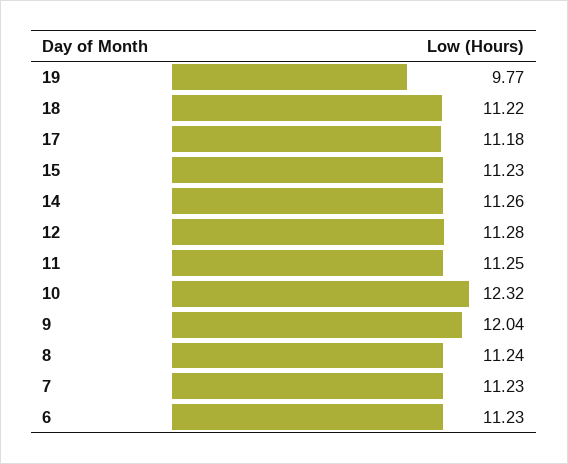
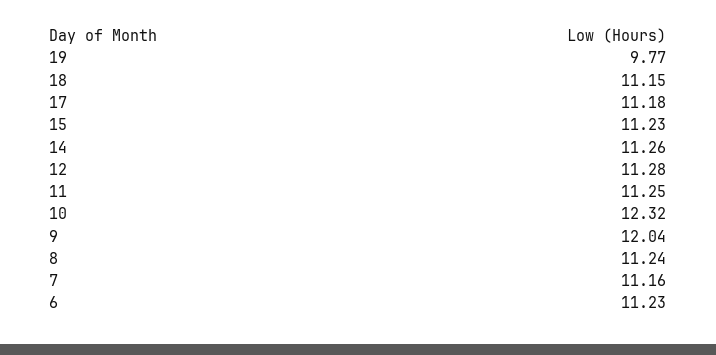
18: 11.22 -> 11.15
7: 11.23 -> 11.16

